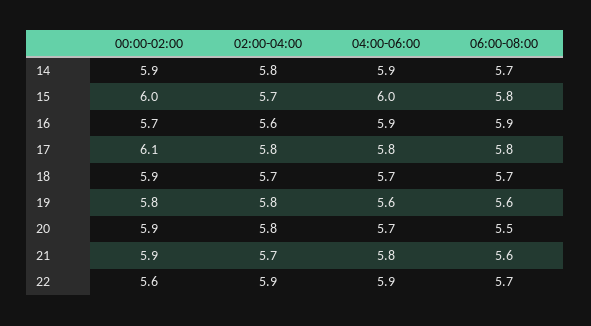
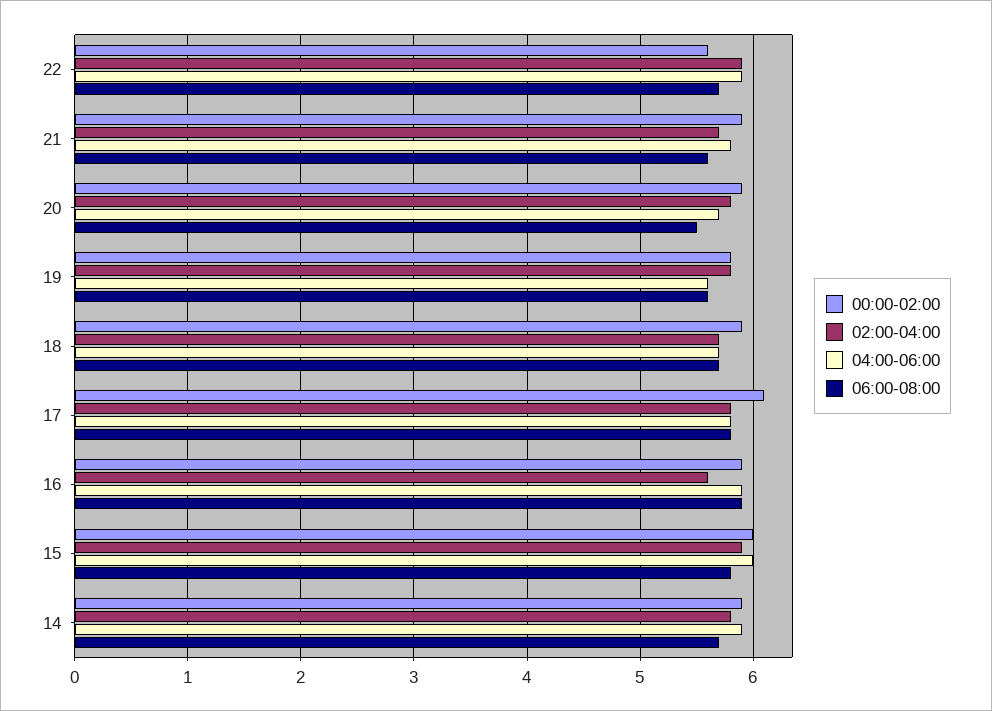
02:00-04:00, 15: 5.7 -> 5.9
00:00-02:00, 16: 5.7 -> 5.9

